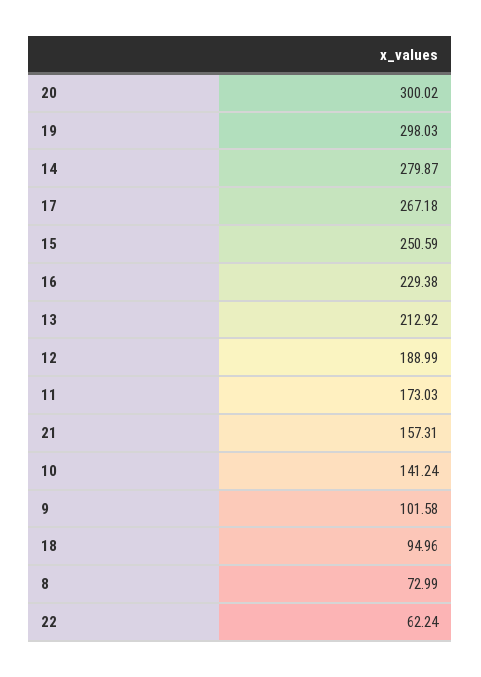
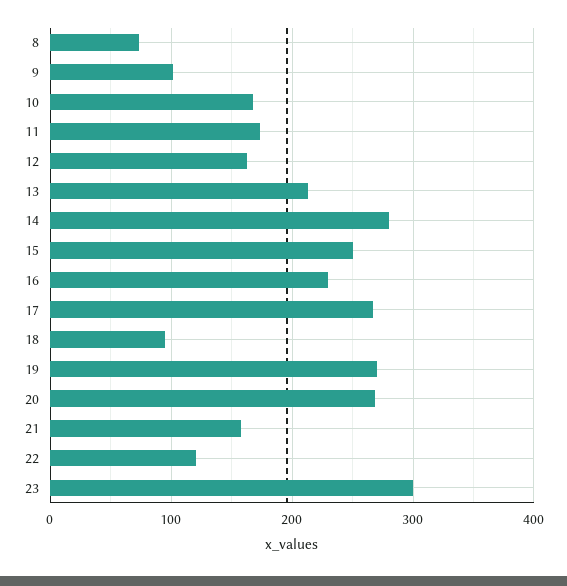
20: 300.02 -> 270
19: 298.03 -> 270
12: 188.99 -> 160
10: 141.24 -> 170
22: 62.24 -> 120
23: none -> 300

